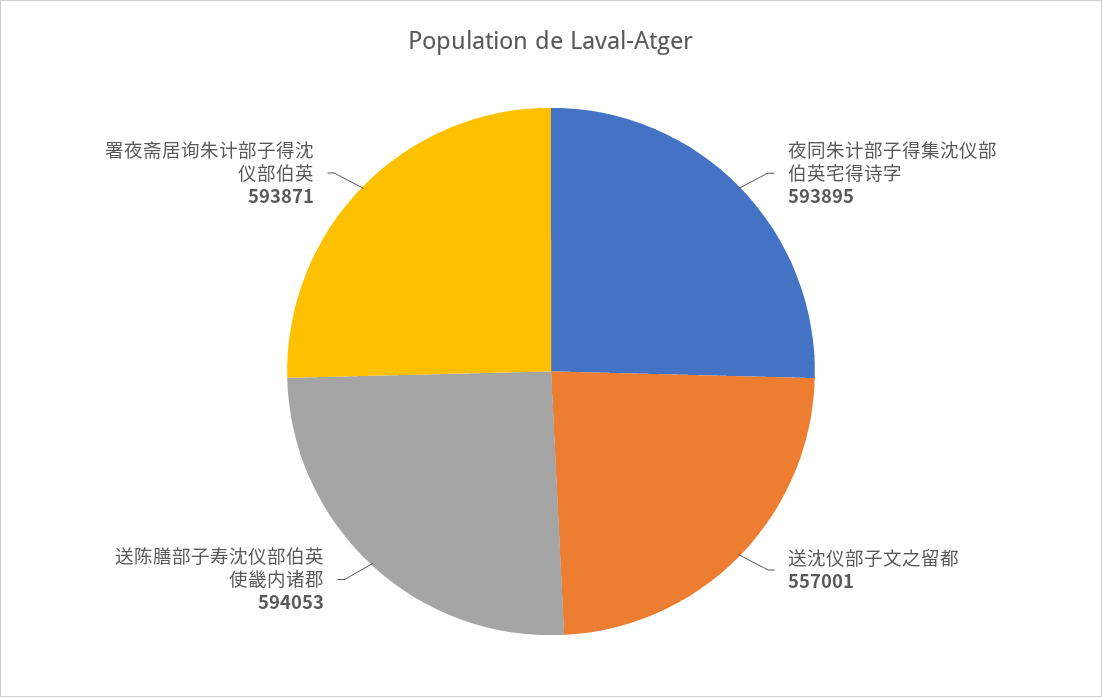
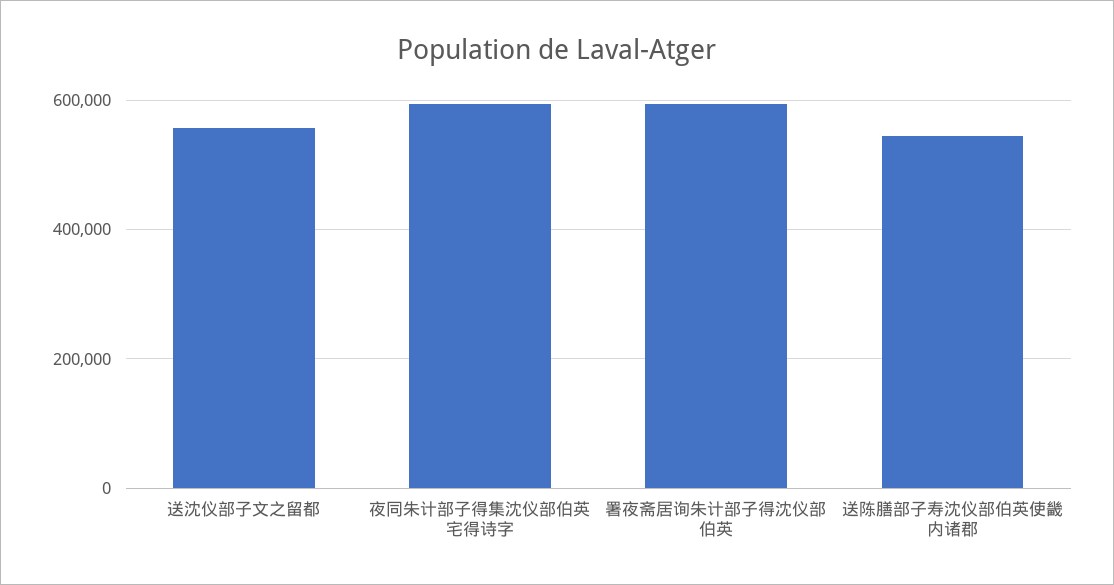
送陈膳部子寿沈仪部伯英使畿内诸郡: 594053 -> 540000

